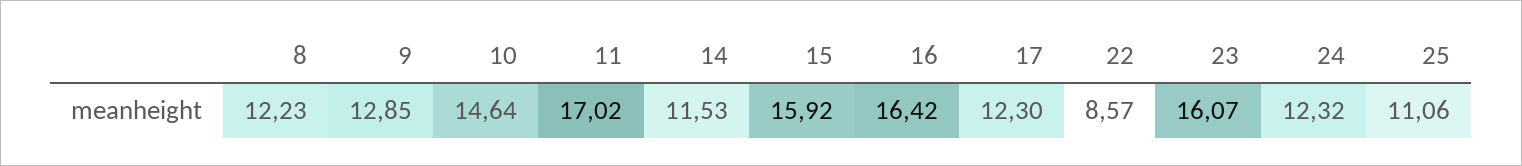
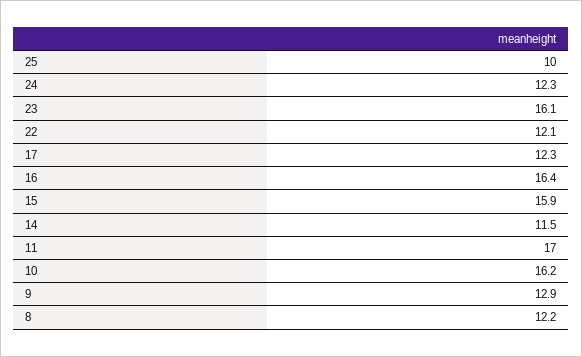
10: 14.64 -> 16.2
22: 8.57 -> 12.1
25: 11.06 -> 10

